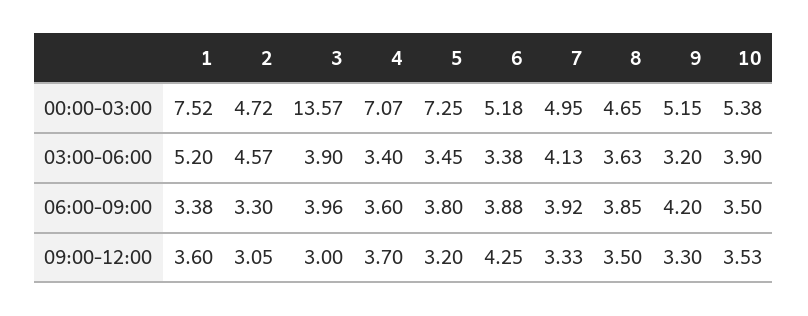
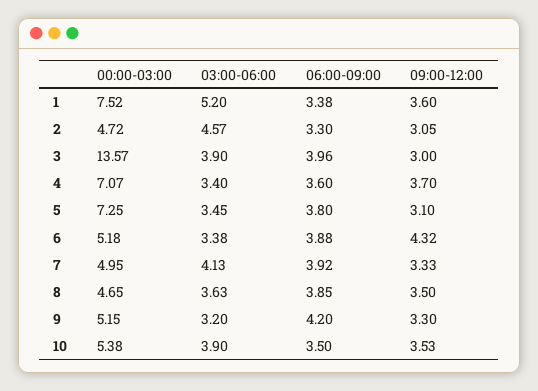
5, 09:00-12:00: 3.2 -> 3.1
6, 09:00-12:00: 4.25 -> 4.32

